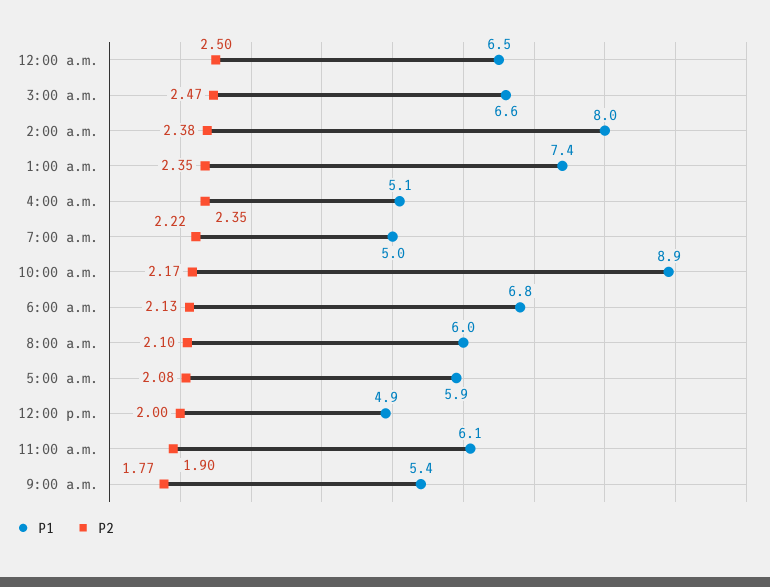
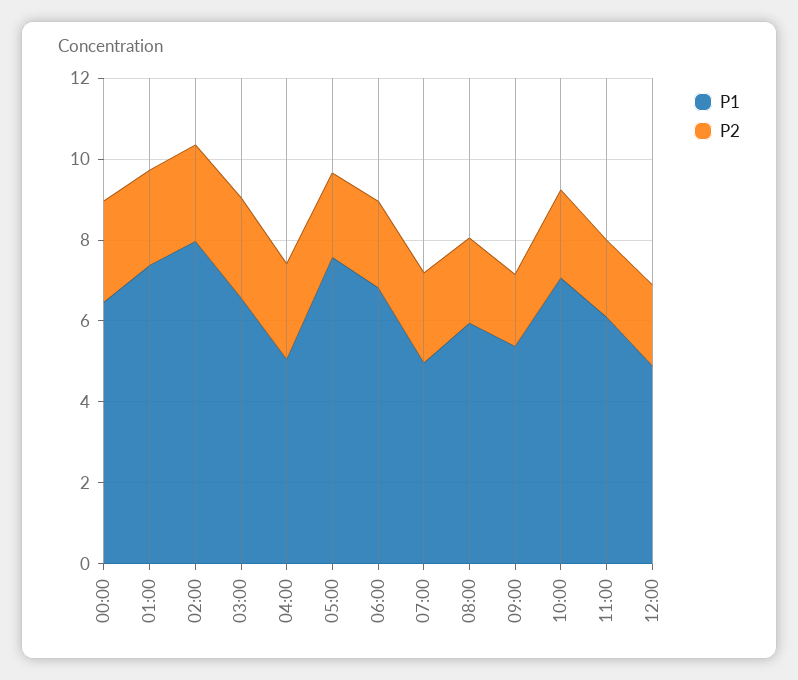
P1, 10:00 a.m.: 8.9 -> 7
P1, 5:00 a.m.: 5.9 -> 7.5

